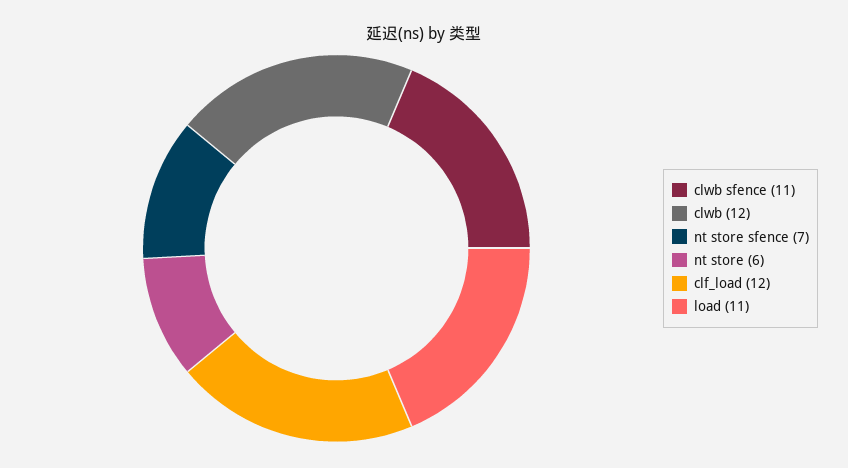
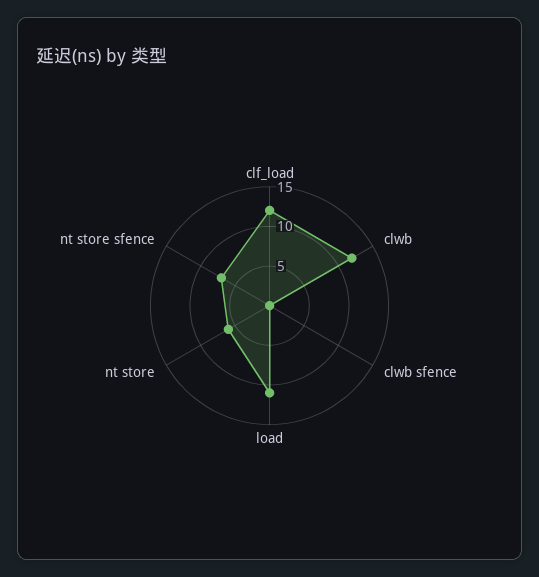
clwb sfence: 11 -> 0

